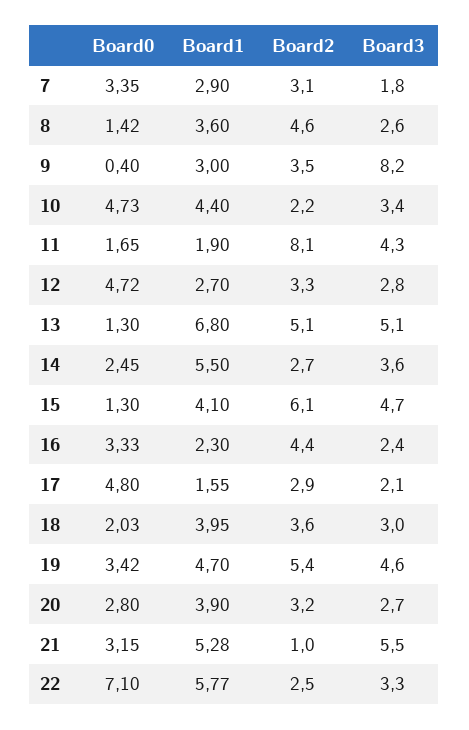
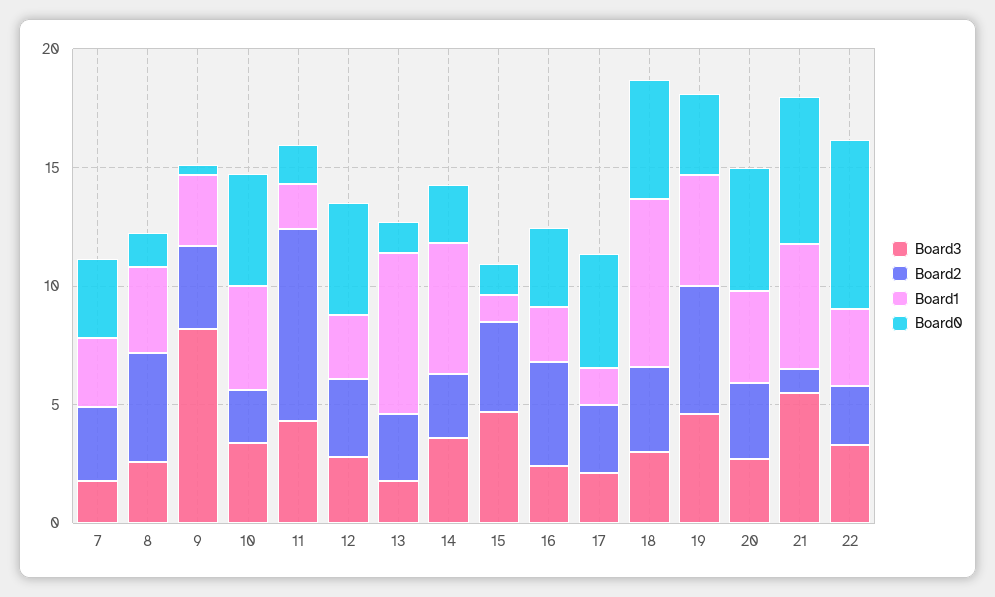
Board2, 13: 5.1 -> 3
Board3, 13: 5.1 -> 2
Board1, 15: 4.1 -> 1
Board2, 15: 6.1 -> 4
Board0, 18: 2.03 -> 5
Board1, 18: 3.95 -> 7
Board0, 20: 2.8 -> 5
Board0, 21: 3.15 -> 6
Board1, 22: 5.77 -> 3

